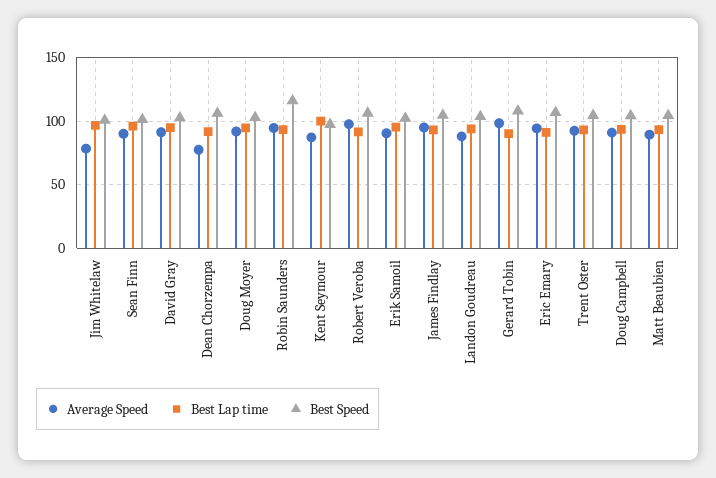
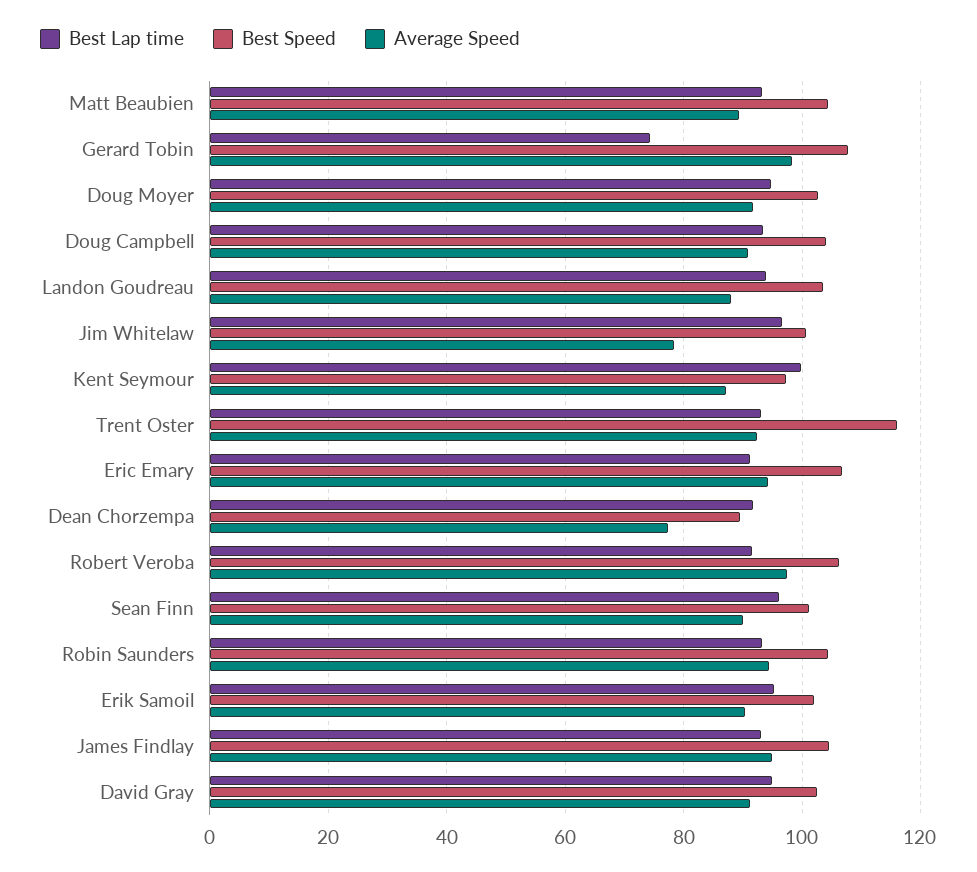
Best Speed, Dean Chorzempa: 105 -> 90
Best Speed, Robin Saunders: 115 -> 104
Best Lap time, Gerard Tobin: 90 -> 74
Best Speed, Trent Oster: 105 -> 116

